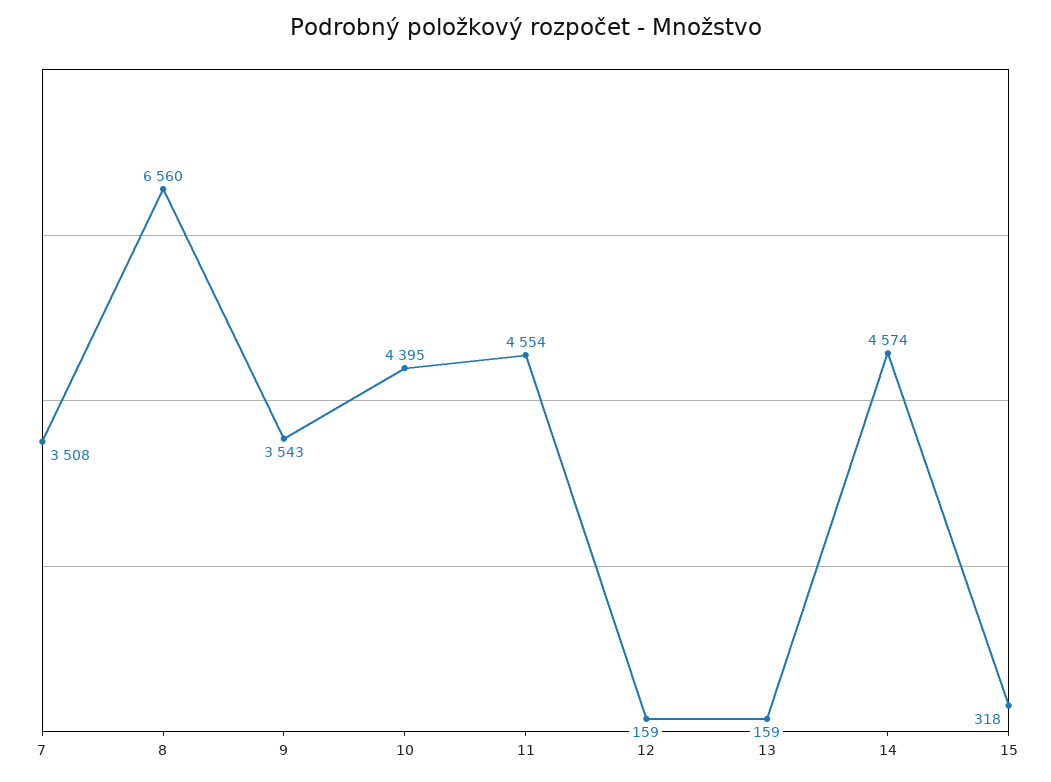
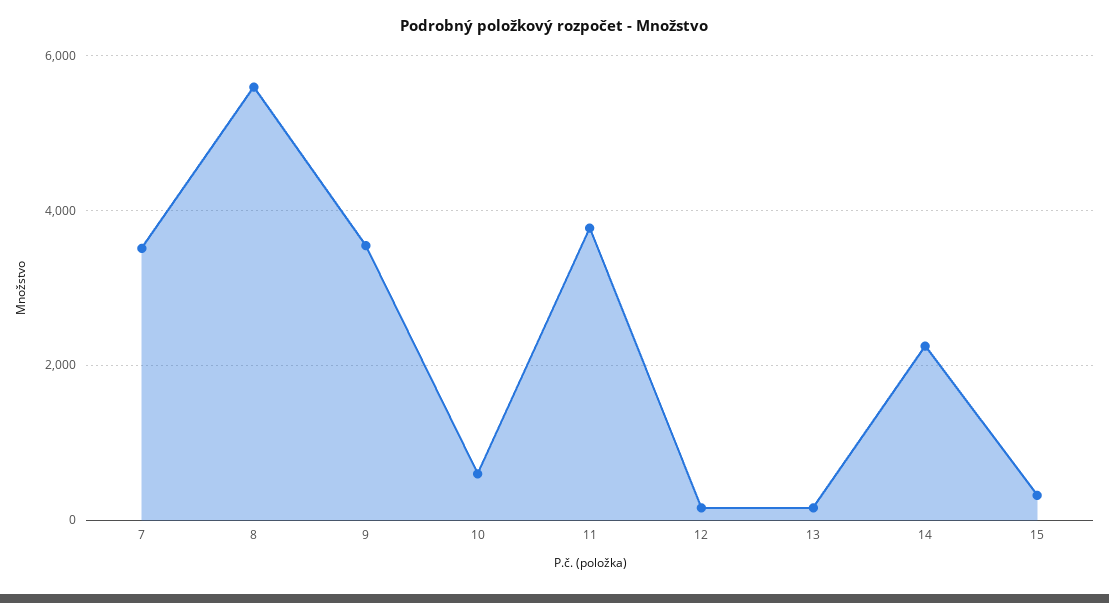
8: 6560 -> 5600
10: 4395 -> 600
11: 4554 -> 3800
14: 4574 -> 2200

